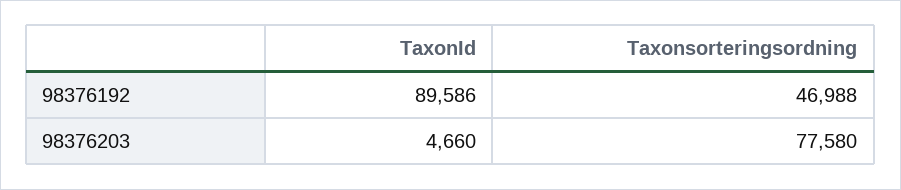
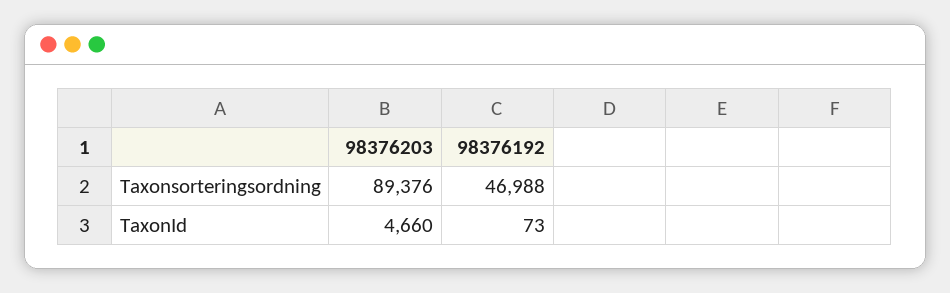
TaxonId, 98376192: 89586 -> 73
Taxonsorteringsordning, 98376203: 77580 -> 89376

